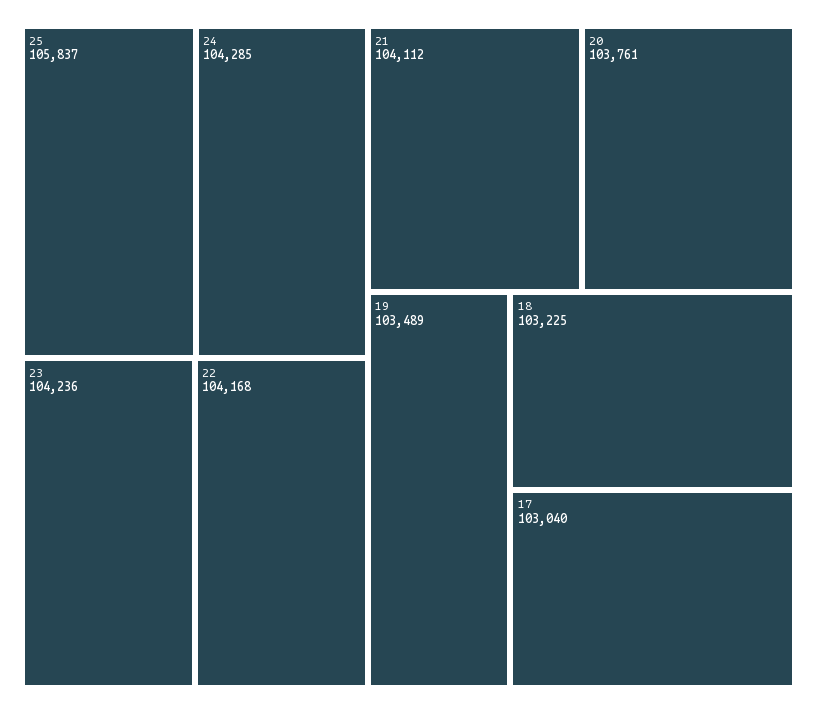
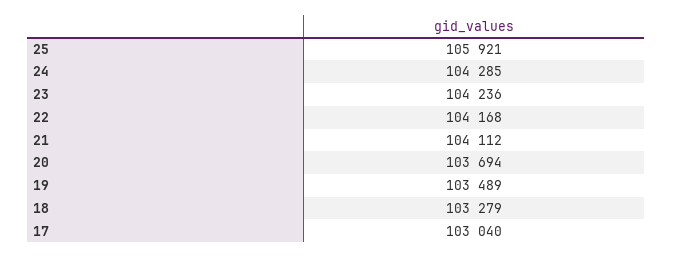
25: 105837 -> 105921
20: 103761 -> 103694
18: 103225 -> 103279

